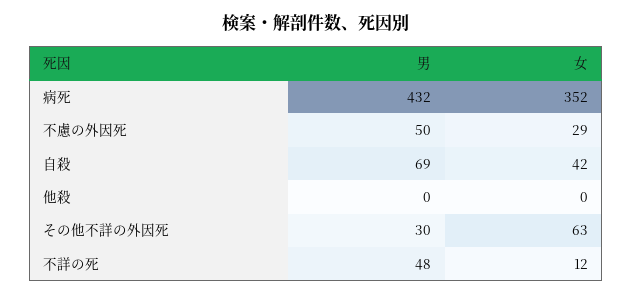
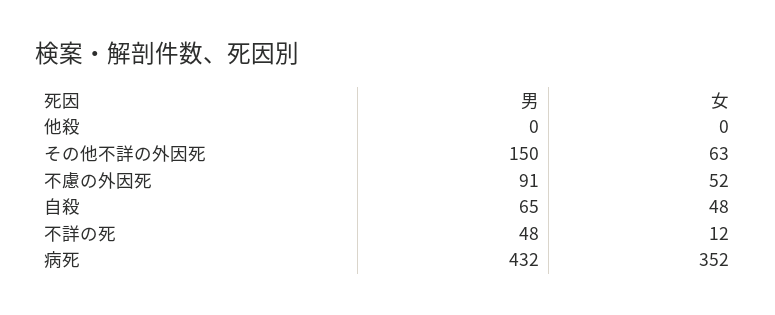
男, 不慮の外因死: 50 -> 91
女, 不慮の外因死: 29 -> 52
男, 自殺: 69 -> 65
女, 自殺: 42 -> 48
男, その他不詳の外因死: 30 -> 150

